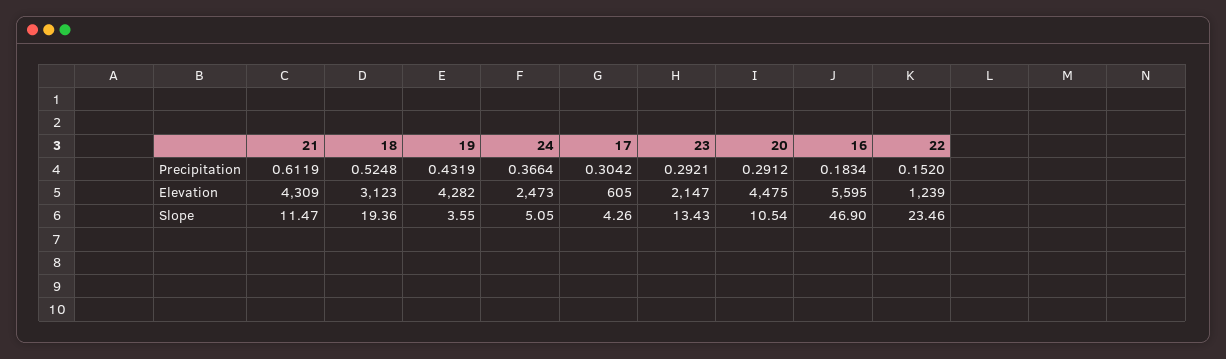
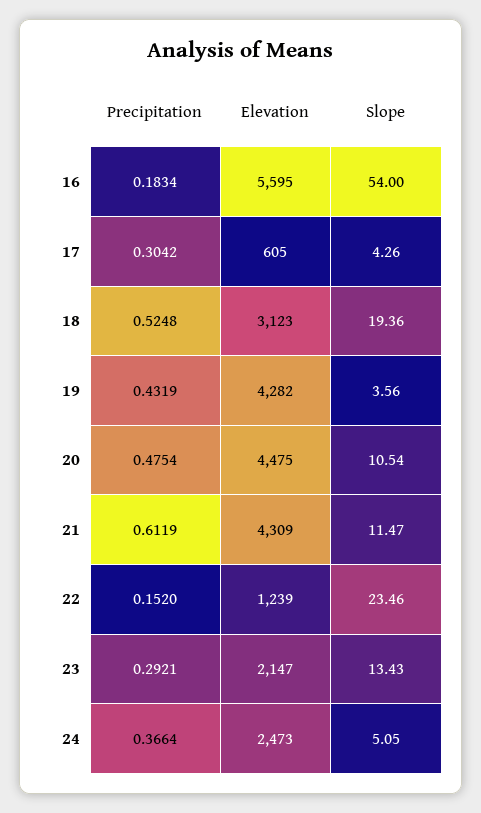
20, Precipitation: 0.2912 -> 0.4754
19, Slope: 3.55 -> 3.56
16, Slope: 46.9 -> 54

